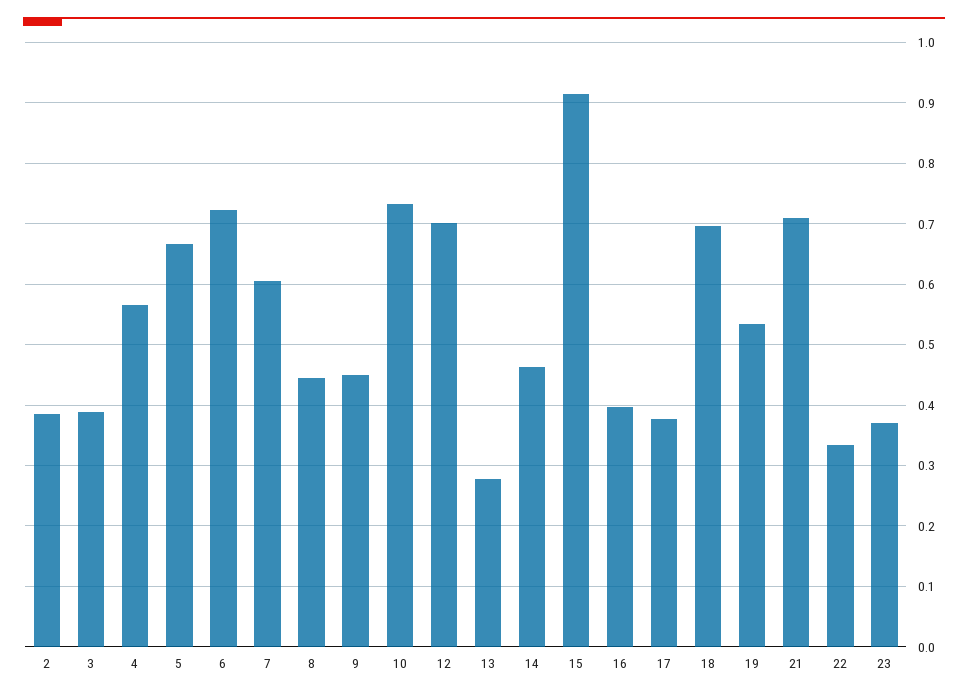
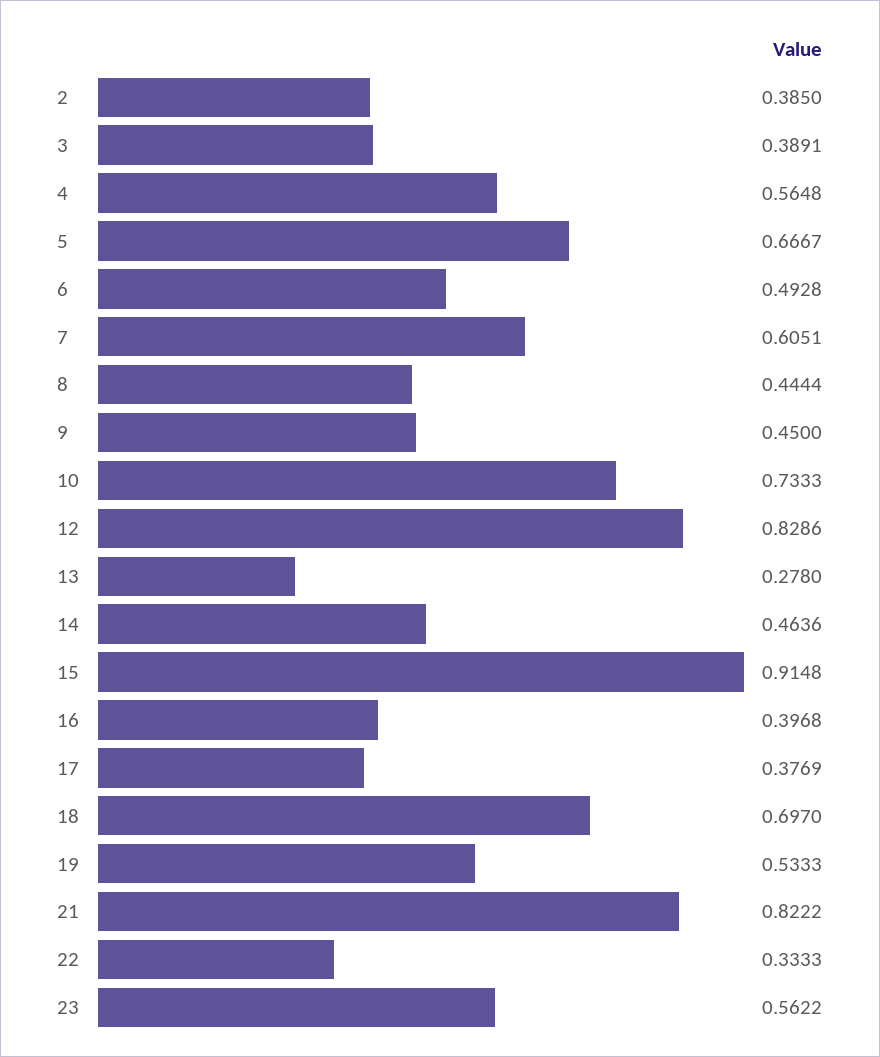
6: 0.72 -> 0.4928
12: 0.7 -> 0.8286
21: 0.71 -> 0.8222
23: 0.37 -> 0.5622

